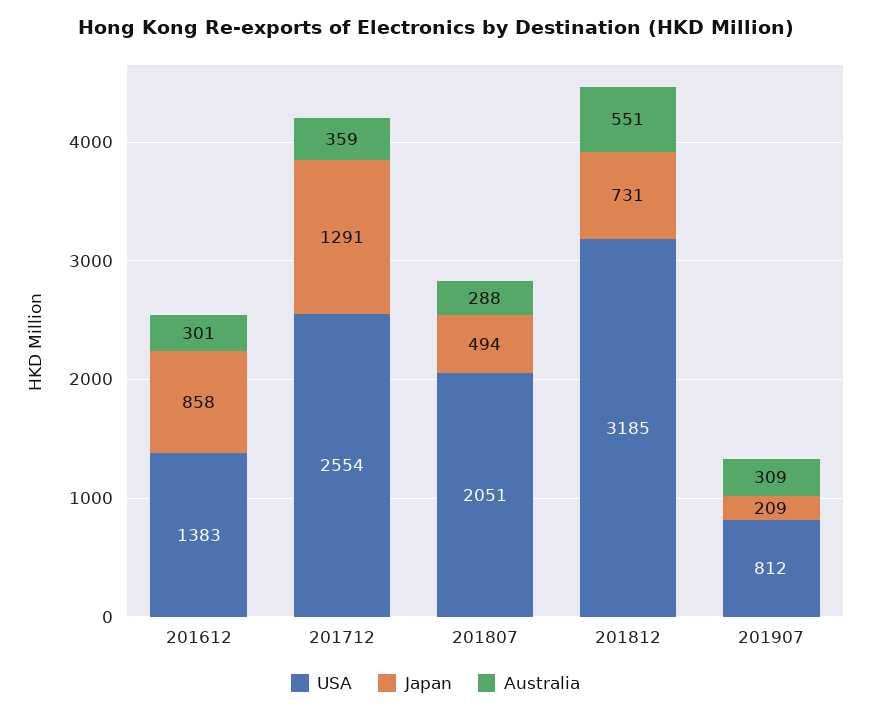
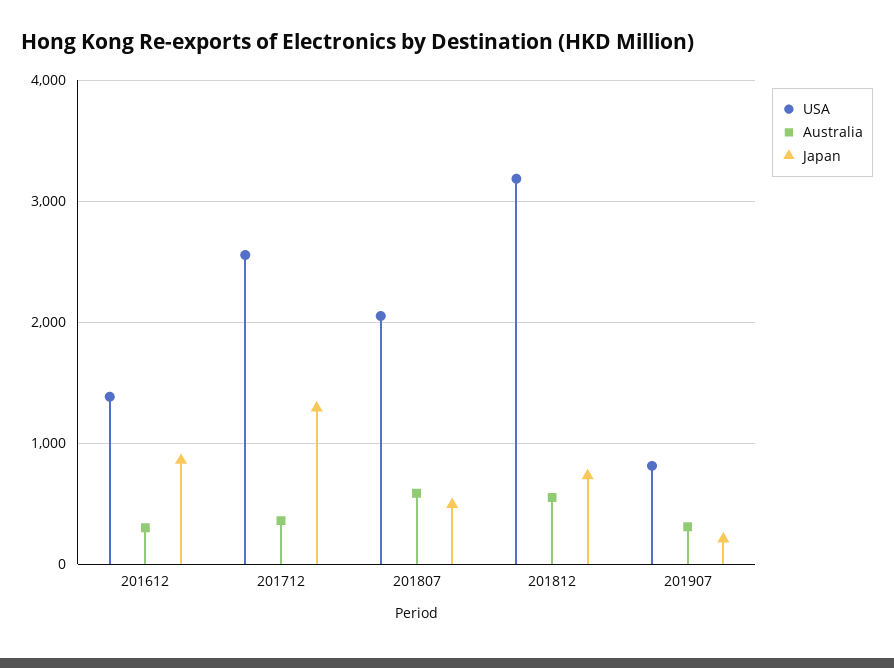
Australia, 201807: 288 -> 600

